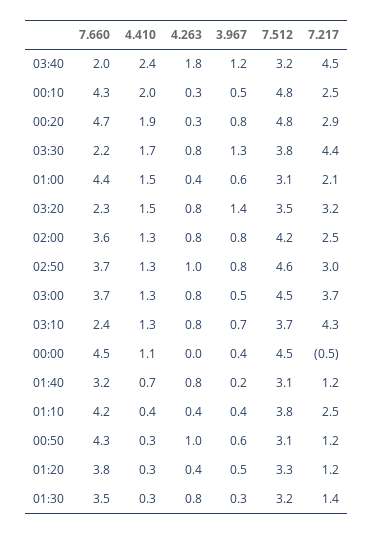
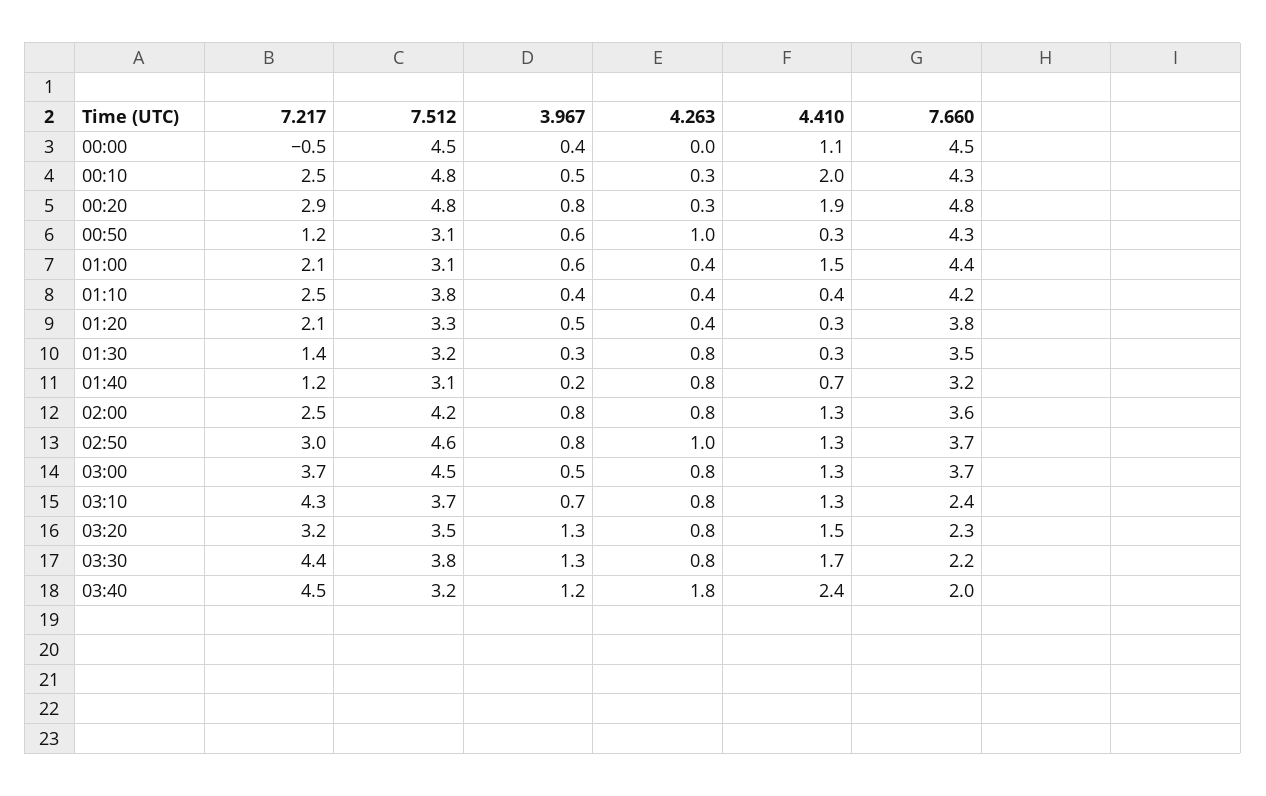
7.660, 00:20: 4.7 -> 4.8
3.967, 03:20: 1.4 -> 1.3
7.217, 01:20: 1.2 -> 2.1

